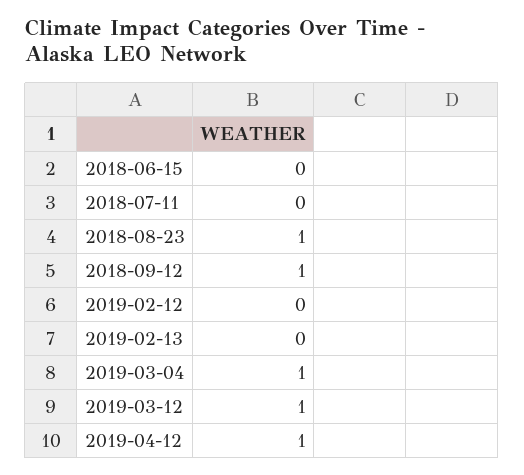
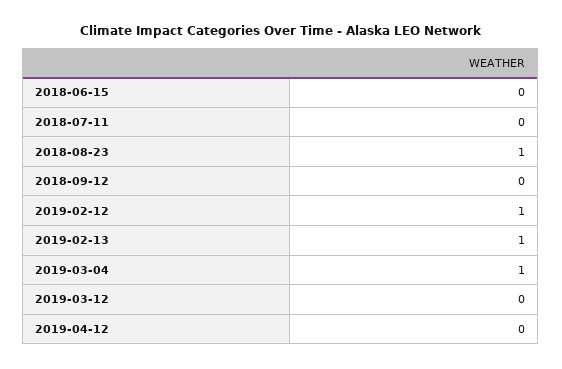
2018-09-12: 1 -> 0
2019-02-12: 0 -> 1
2019-02-13: 0 -> 1
2019-03-12: 1 -> 0
2019-04-12: 1 -> 0

